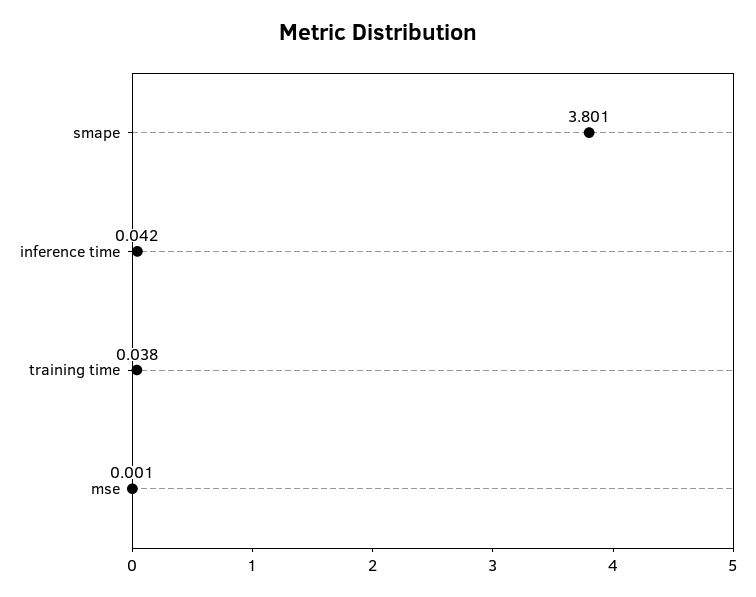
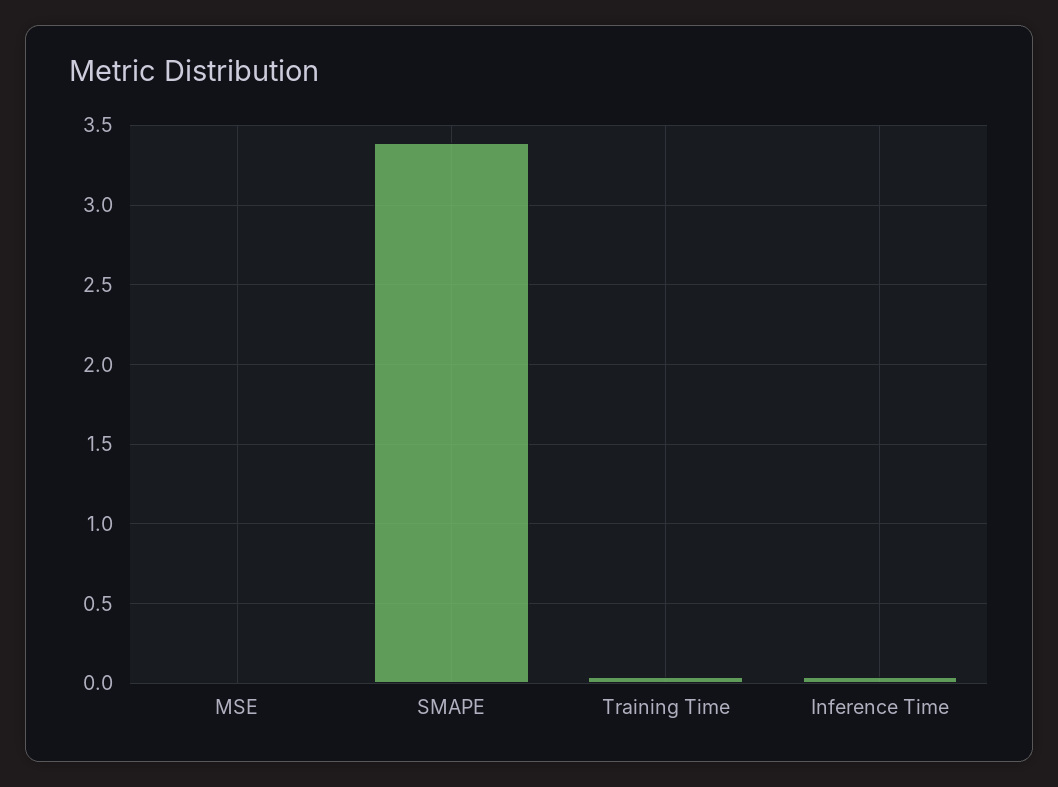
smape: 3.801 -> 3.4

